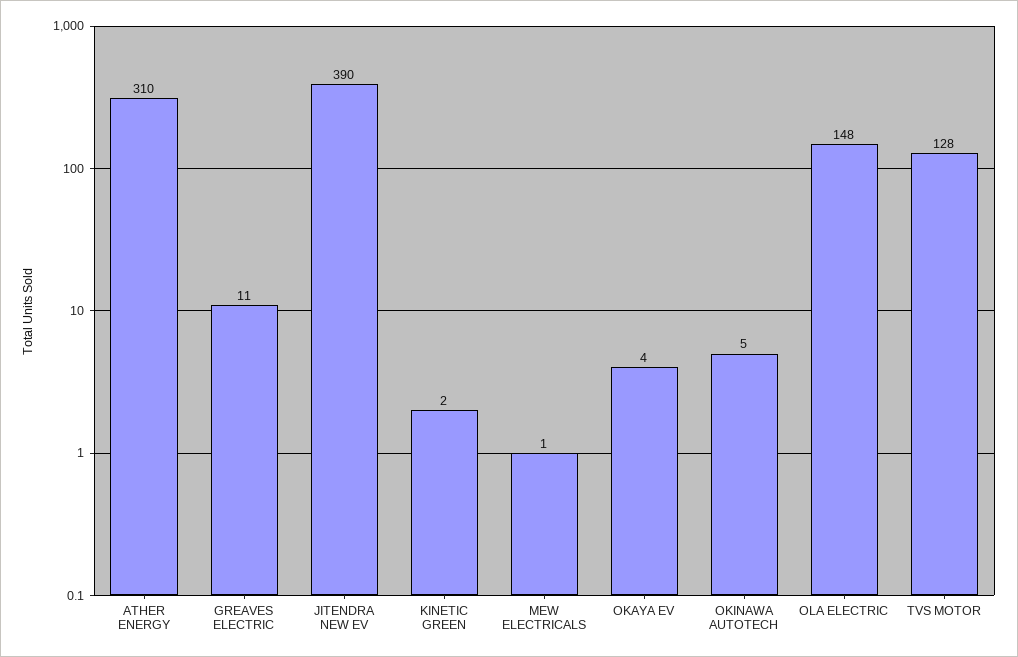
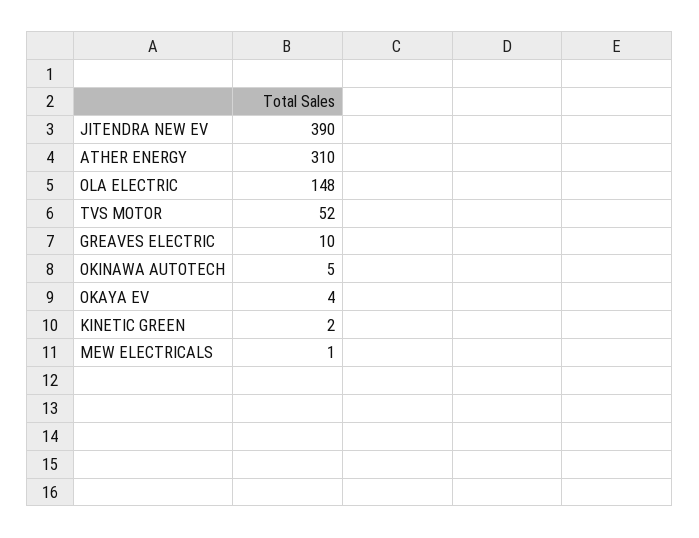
GREAVES ELECTRIC: 11 -> 10
TVS MOTOR: 128 -> 52

